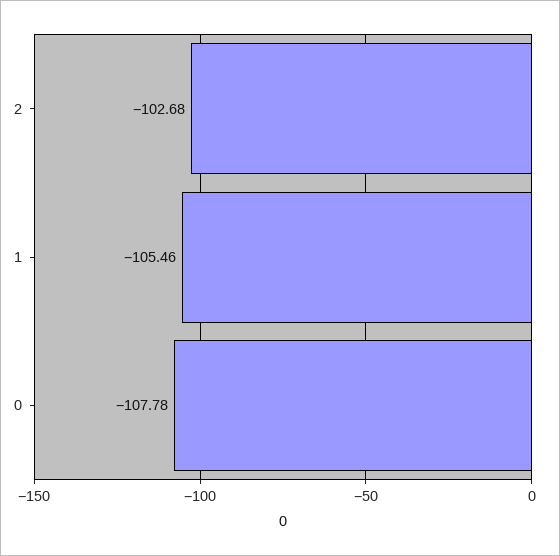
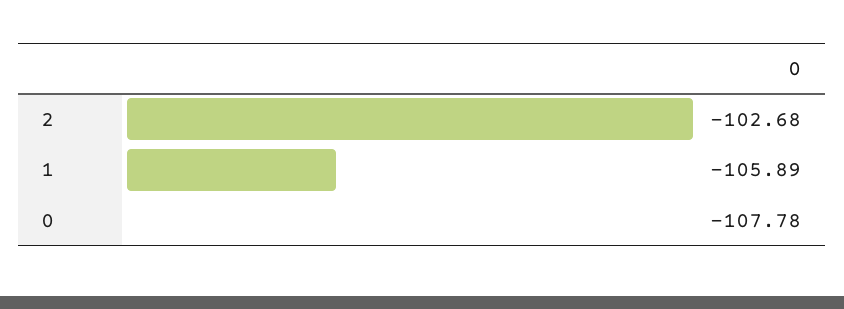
1: -105.46 -> -105.89

